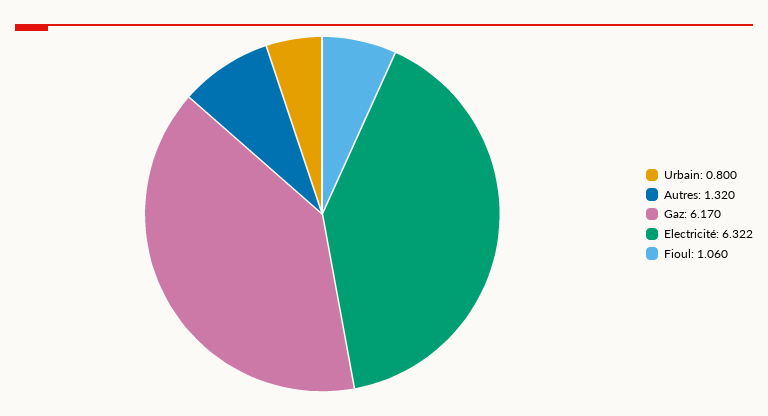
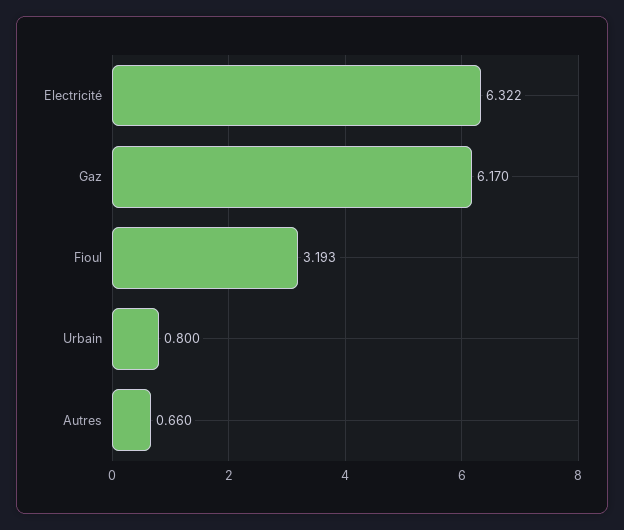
Autres: 1.32 -> 0.66
Fioul: 1.06 -> 3.193

